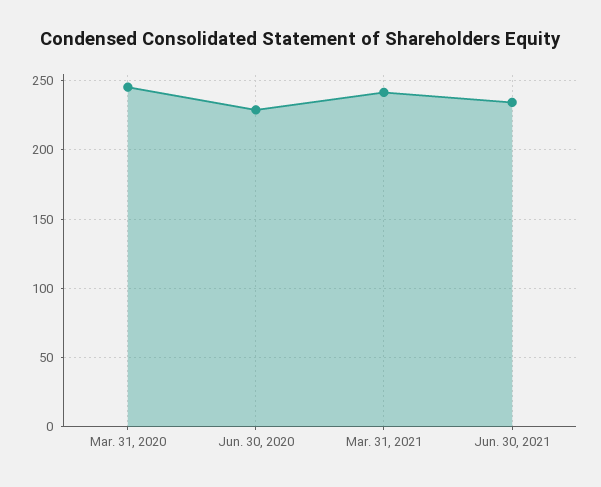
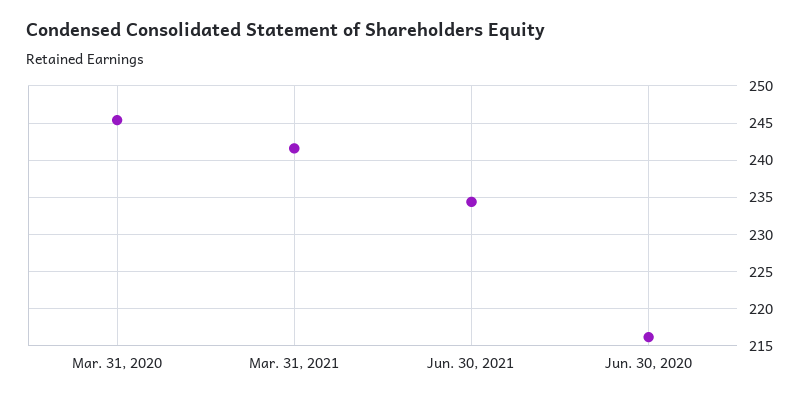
Jun. 30, 2020: 230 -> 216

